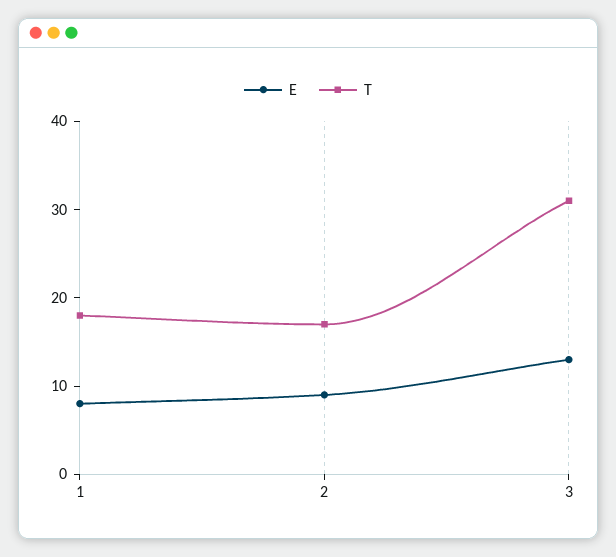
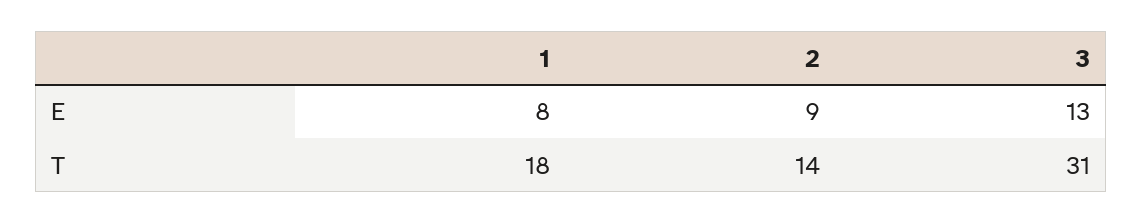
T, 2: 17 -> 14

